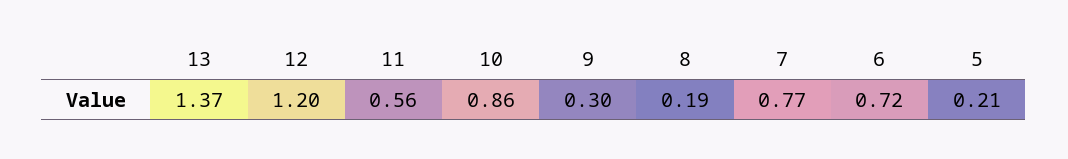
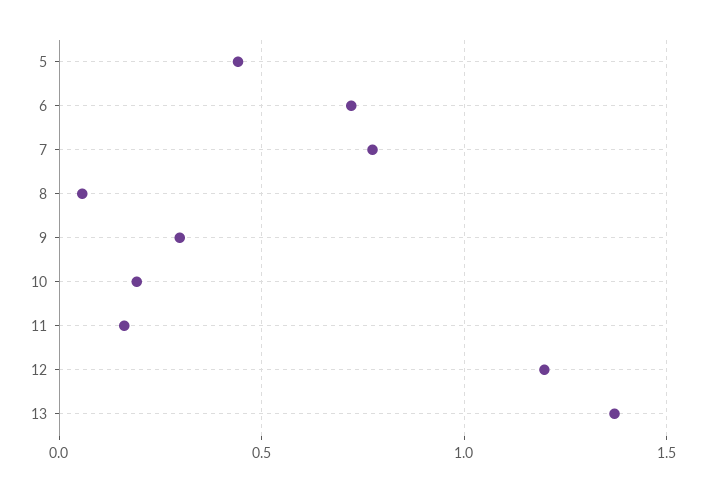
11: 0.56 -> 0.15
10: 0.86 -> 0.2
8: 0.19 -> 0.05
5: 0.21 -> 0.45

